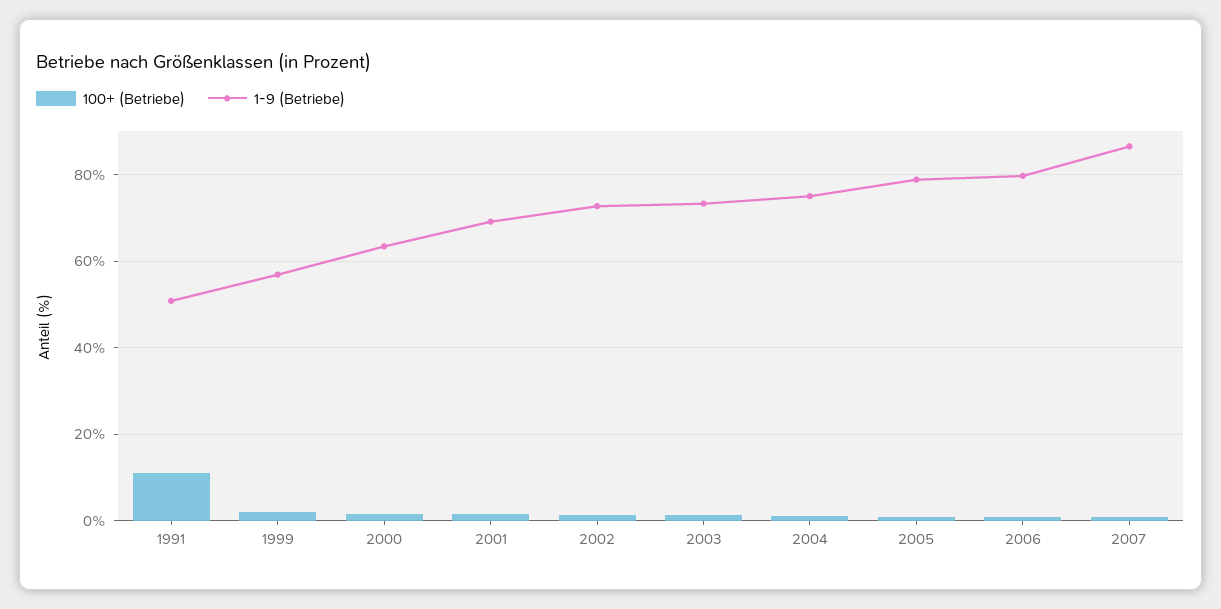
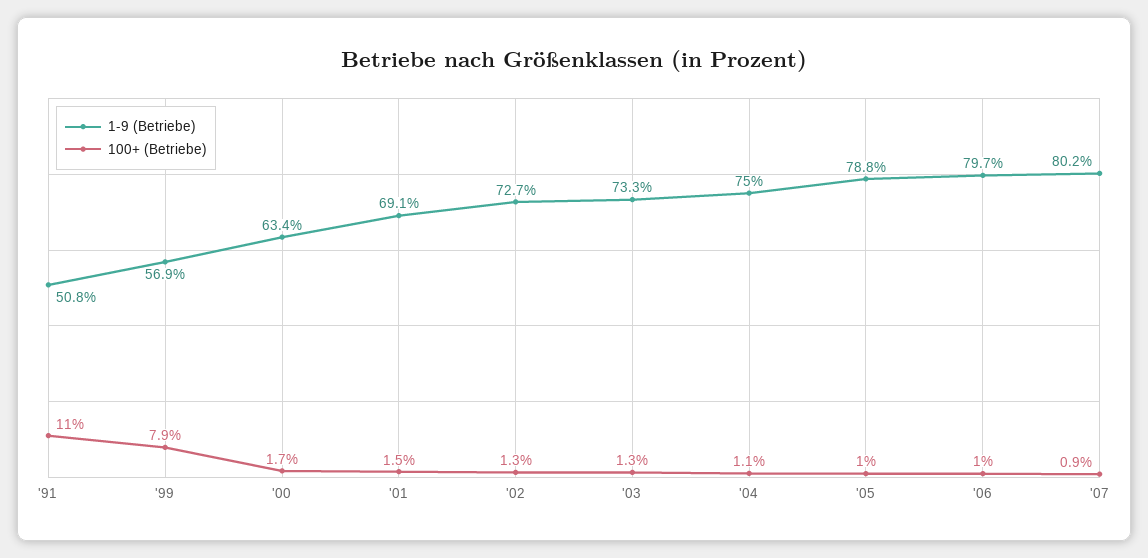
100+ (Betriebe), 1999: 2 -> 7.9
1-9 (Betriebe), 2007: 86 -> 80.2

